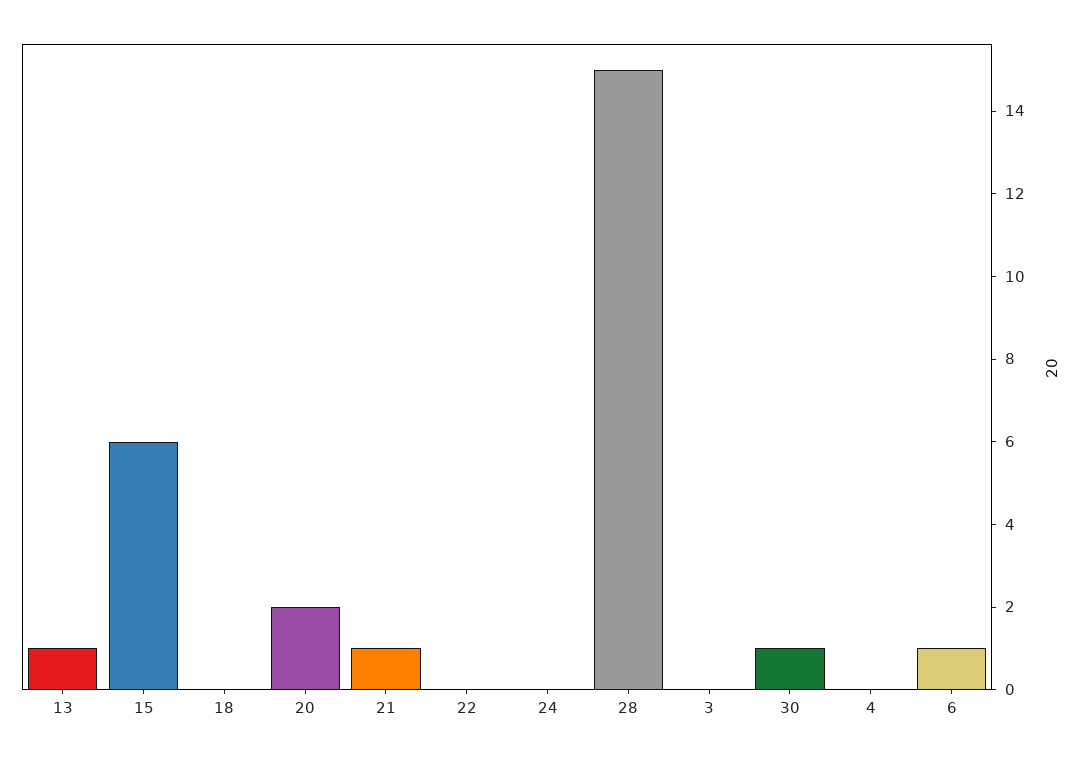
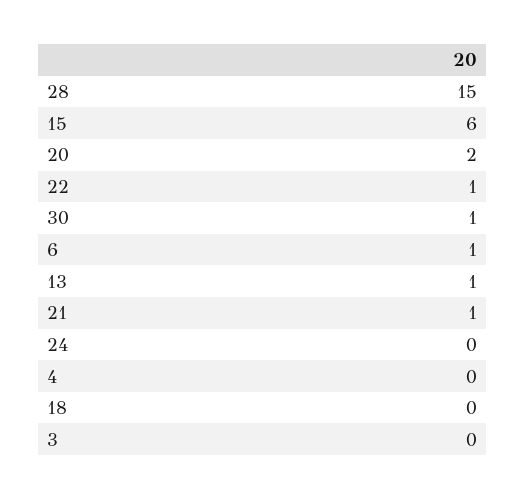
22: 0 -> 1

